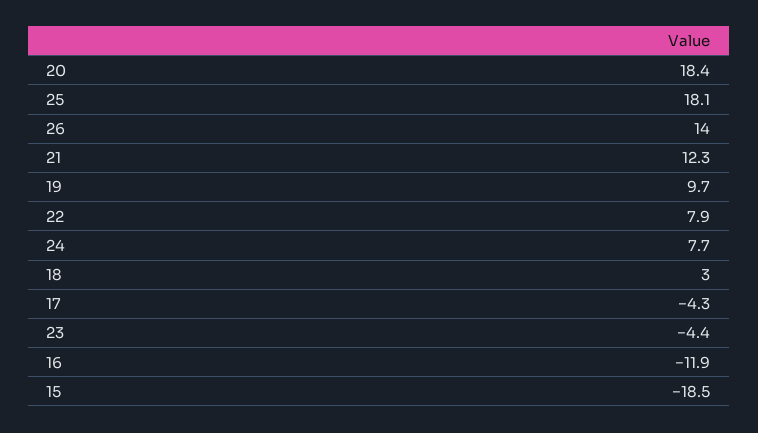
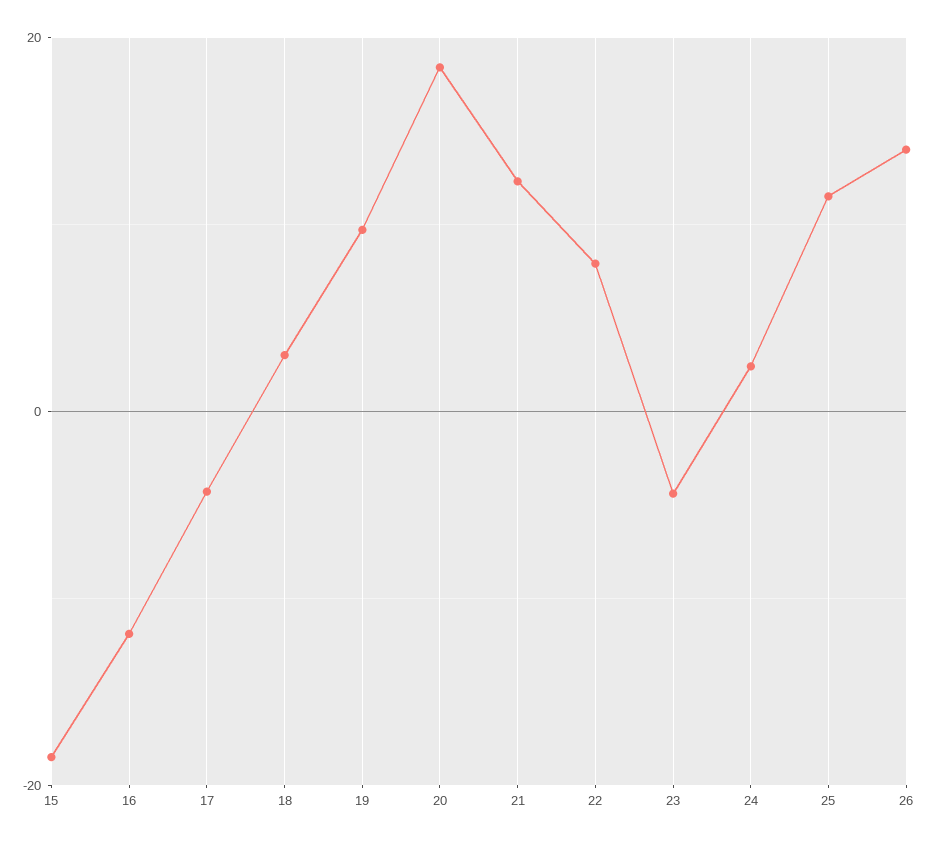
25: 18.1 -> 12
24: 7.7 -> 2

